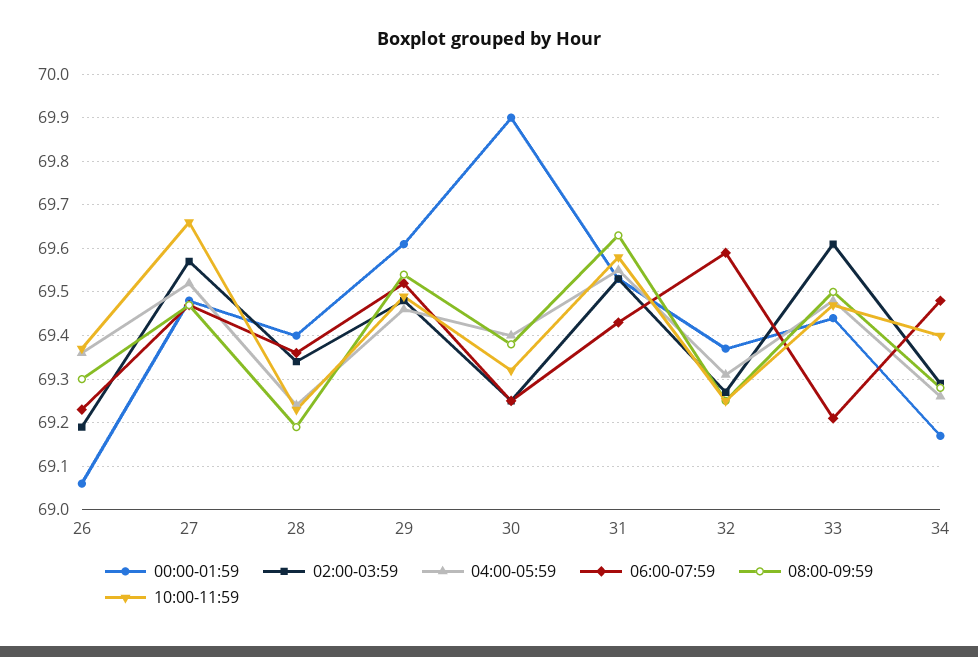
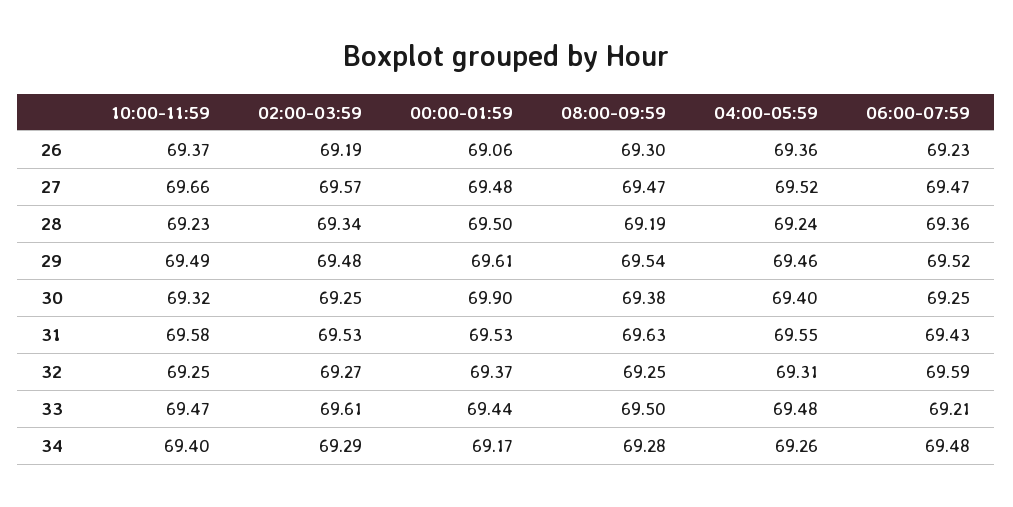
00:00-01:59, 28: 69.4 -> 69.5

